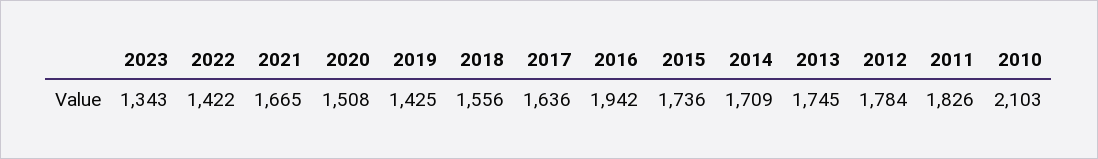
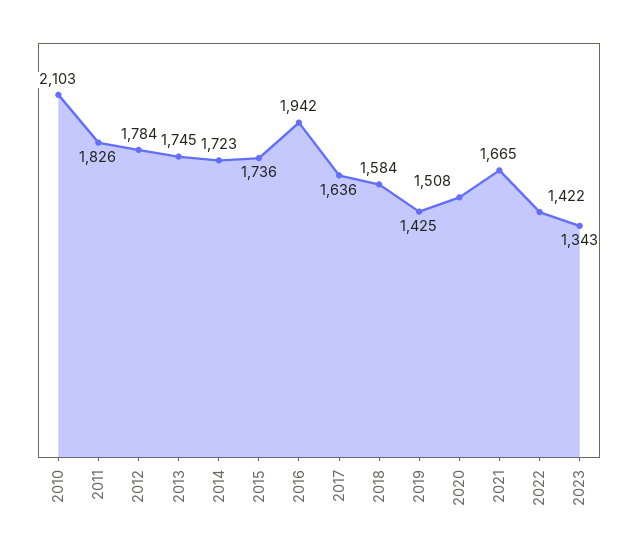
2018: 1556 -> 1584
2014: 1709 -> 1723

